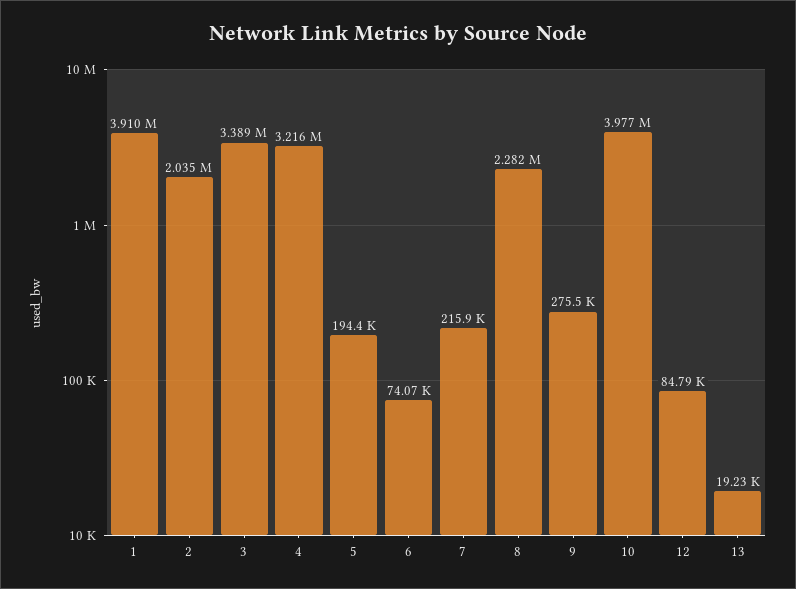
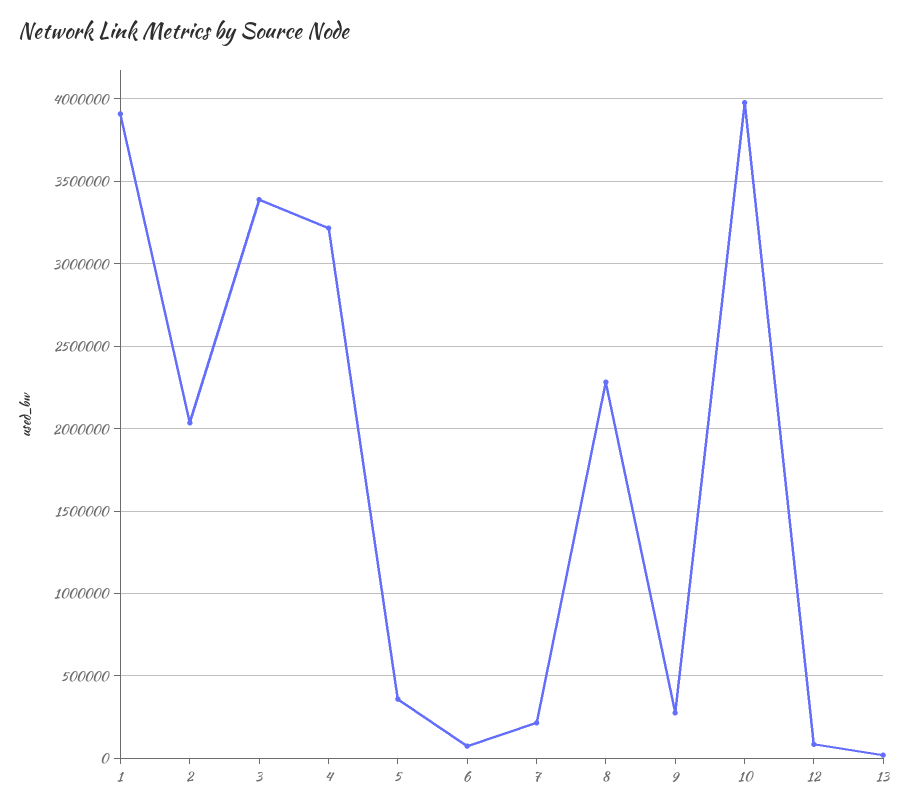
5: 194400 -> 350000

